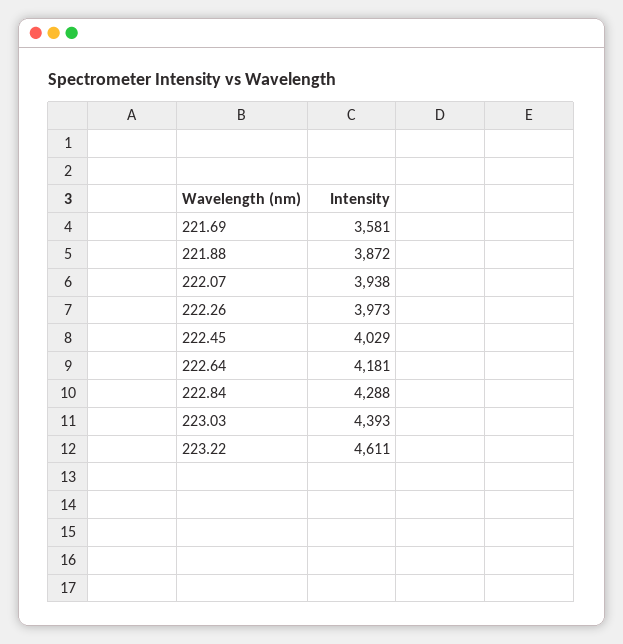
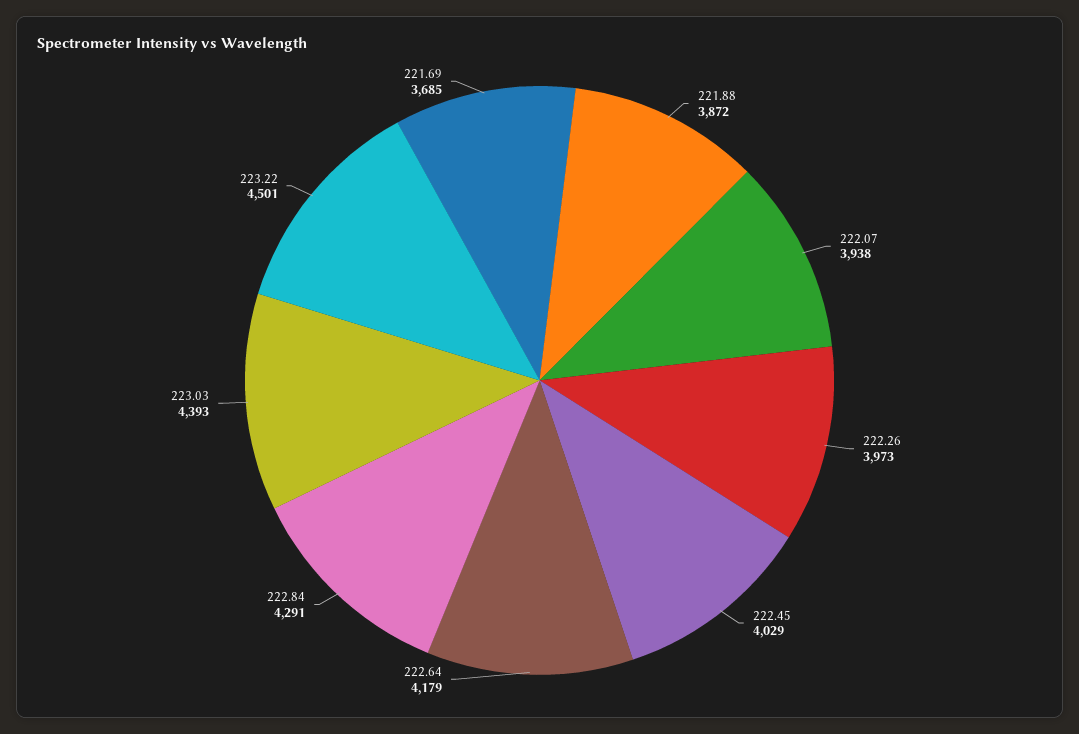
221.69: 3581 -> 3685
222.64: 4181 -> 4179
222.84: 4288 -> 4291
223.22: 4611 -> 4501

